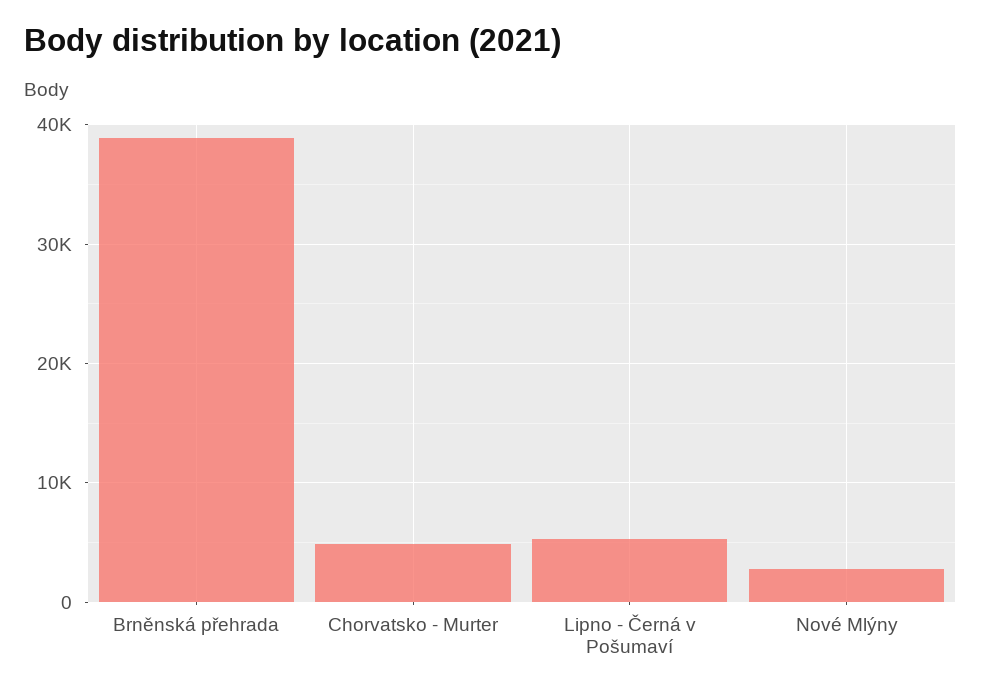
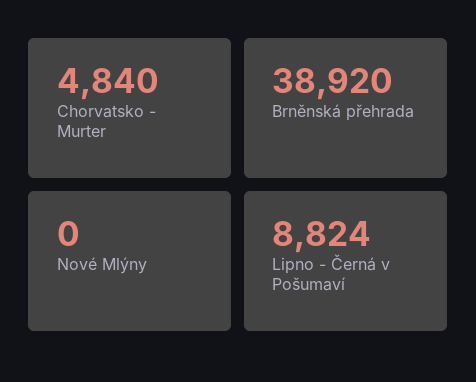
Lipno - Černá v Pošumaví: 5000 -> 8824
Nové Mlýny: 3000 -> 0

